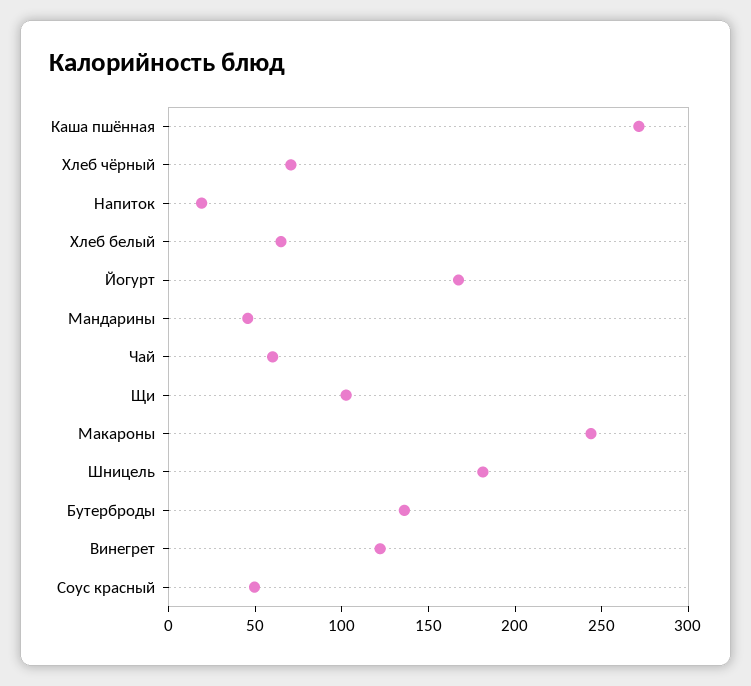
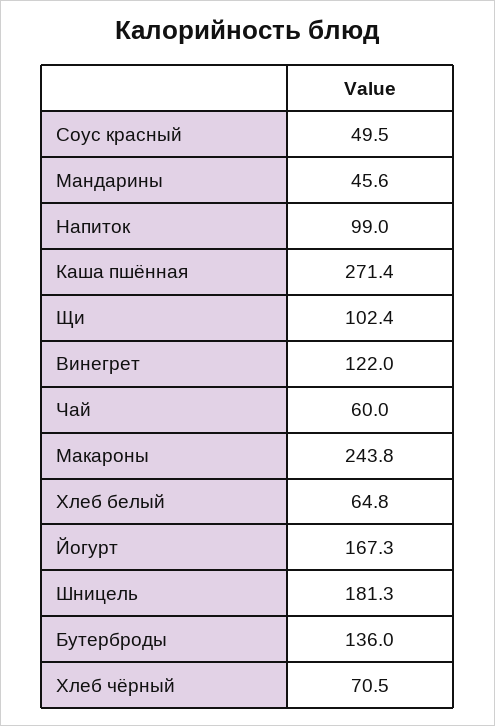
Напиток: 20 -> 99

